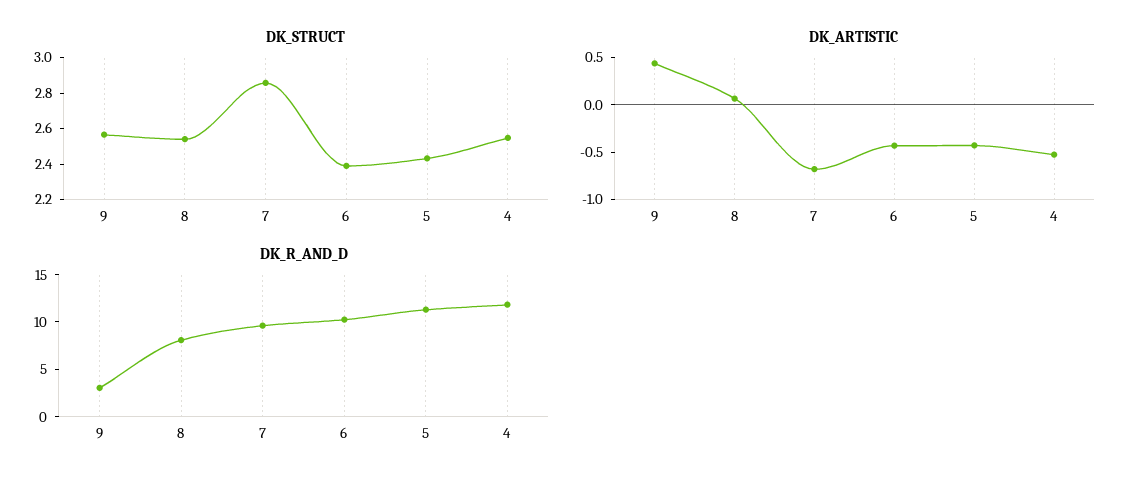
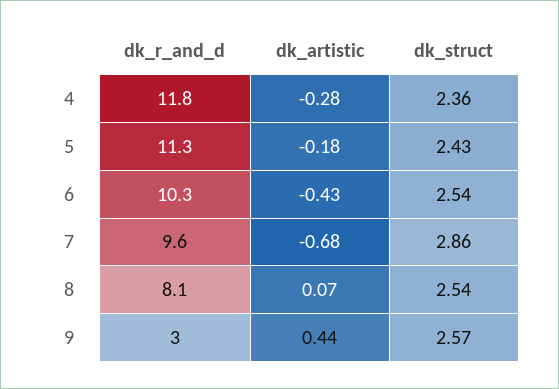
DK_STRUCT, 6: 2.4 -> 2.54
DK_STRUCT, 4: 2.55 -> 2.36
DK_ARTISTIC, 5: -0.4 -> -0.18
DK_ARTISTIC, 4: -0.5 -> -0.28

